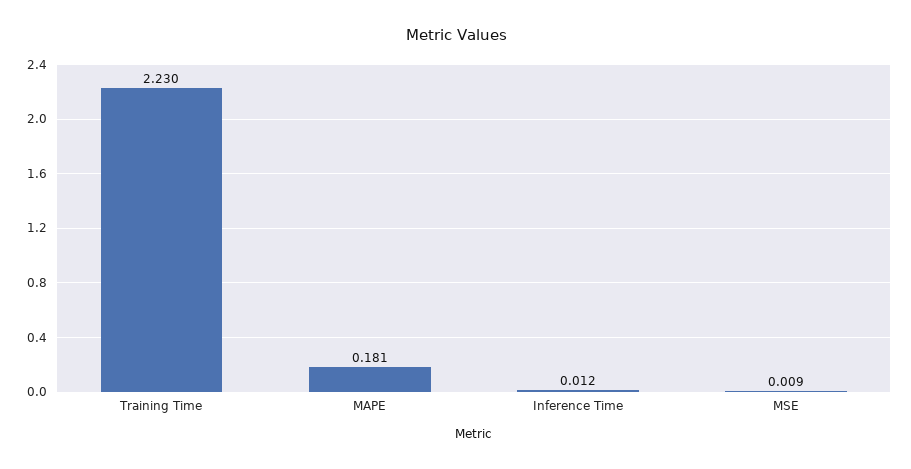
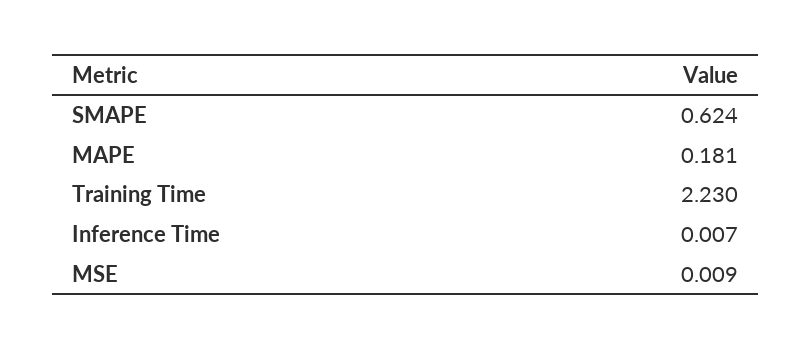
Inference Time: 0.012 -> 0.007
SMAPE: none -> 0.624

